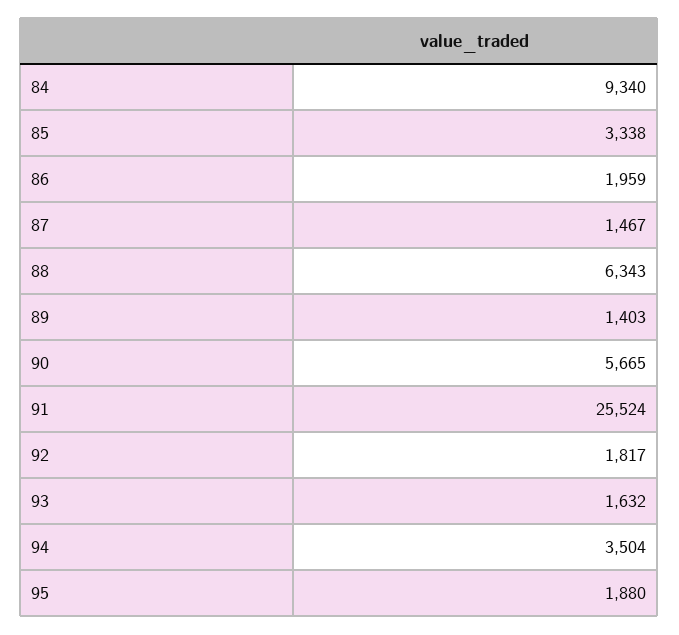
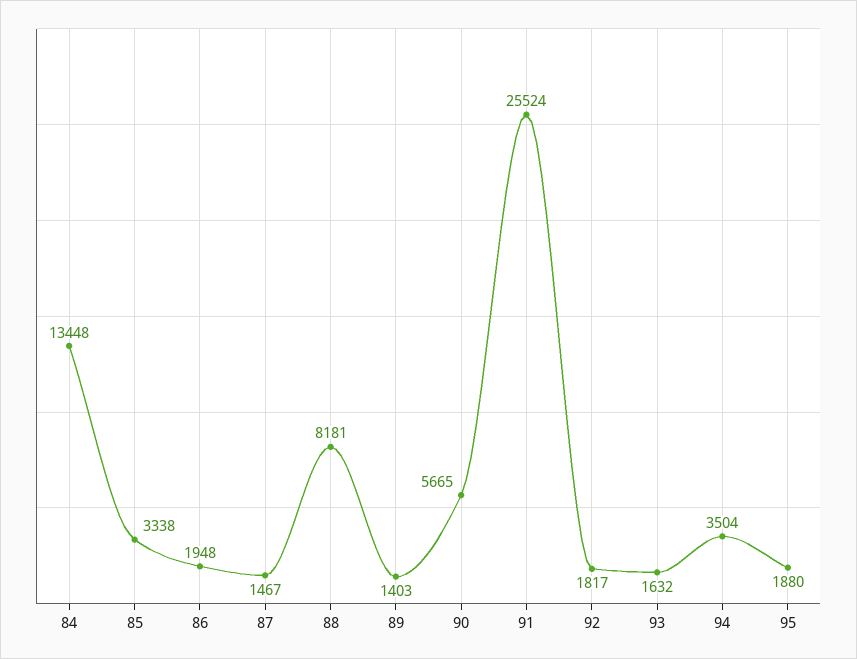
84: 9340 -> 13448
86: 1959 -> 1948
88: 6343 -> 8181

